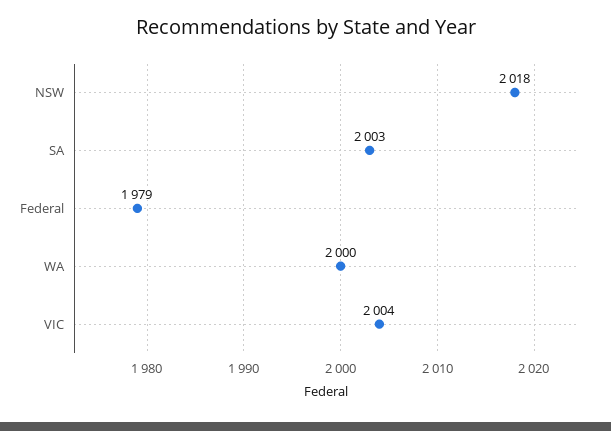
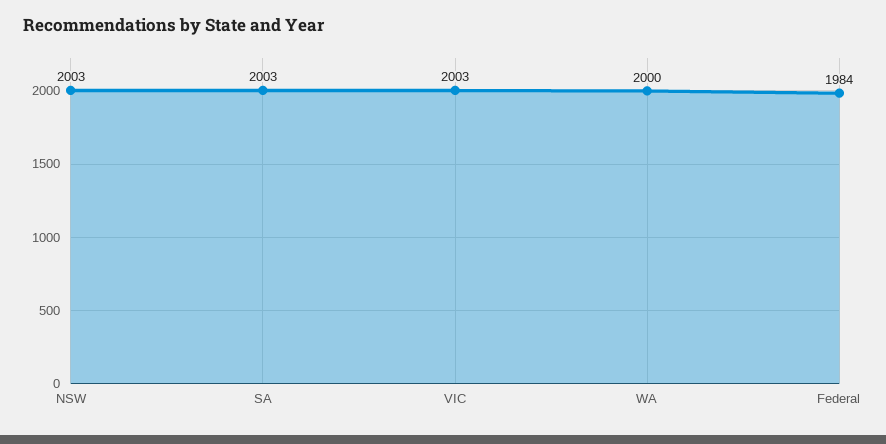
NSW: 2018 -> 2003
Federal: 1979 -> 1984
VIC: 2004 -> 2003

